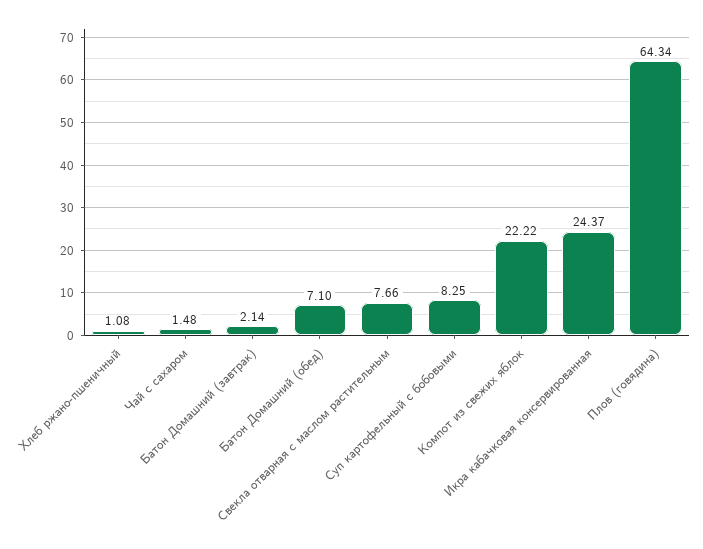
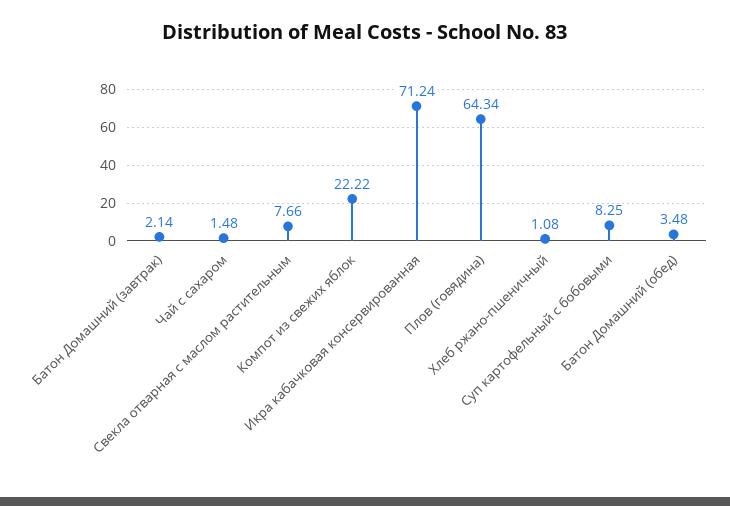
Батон Домашний (обед): 7.1 -> 3.48
Икра кабачковая консервированная: 24.37 -> 71.24

